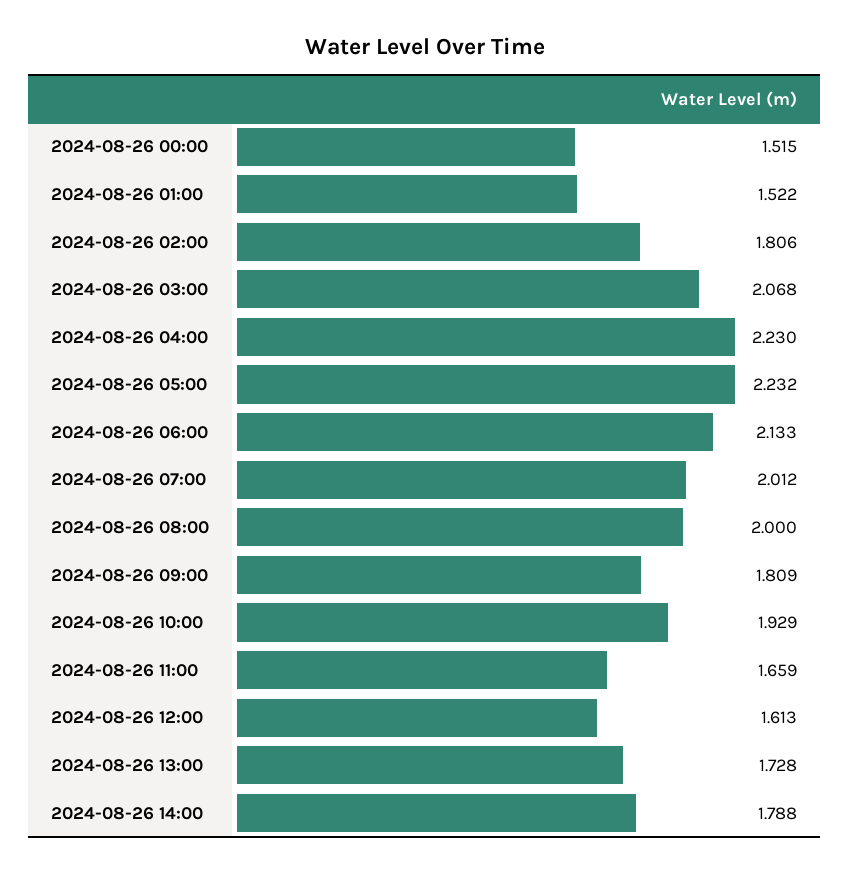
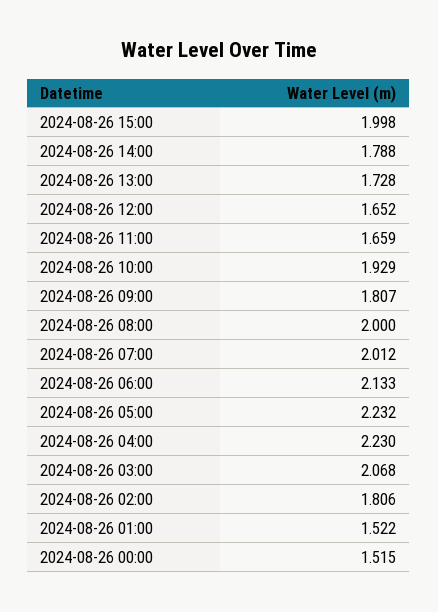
2024-08-26 09:00: 1.809 -> 1.807
2024-08-26 12:00: 1.613 -> 1.652
2024-08-26 15:00: none -> 1.998

